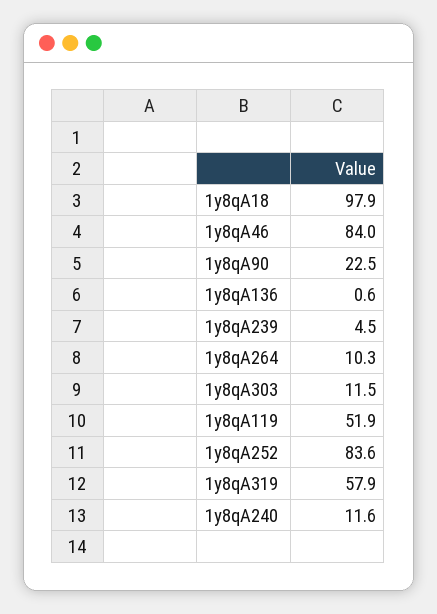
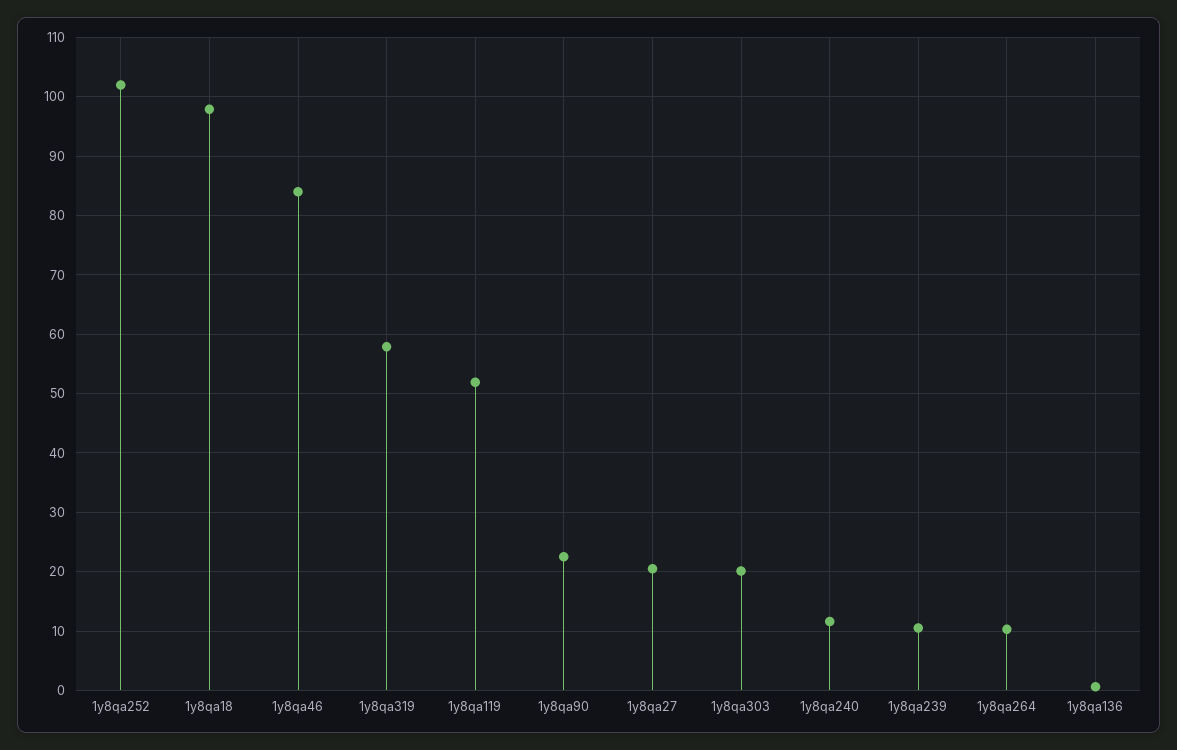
1y8qA239: 4.5 -> 10
1y8qA303: 11.5 -> 20
1y8qA252: 83.6 -> 102
1y8qa27: none -> 20

